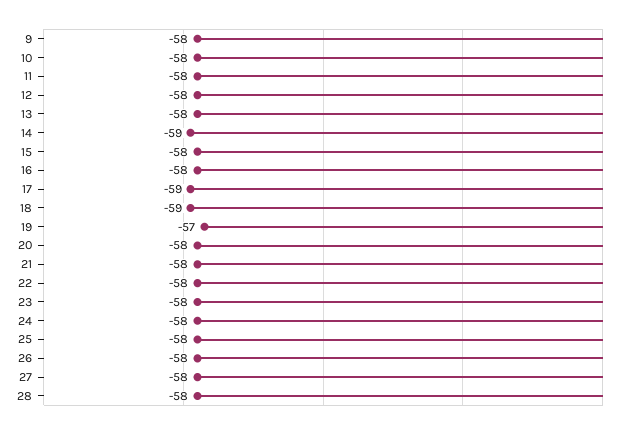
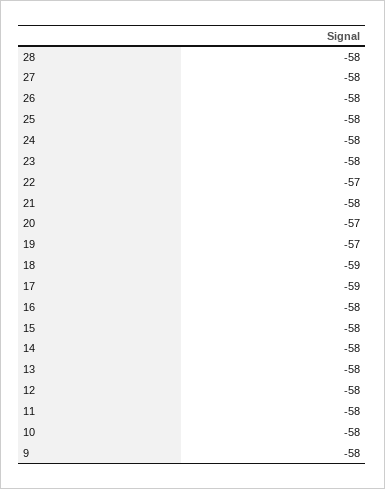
14: -59 -> -58
20: -58 -> -57
22: -58 -> -57

